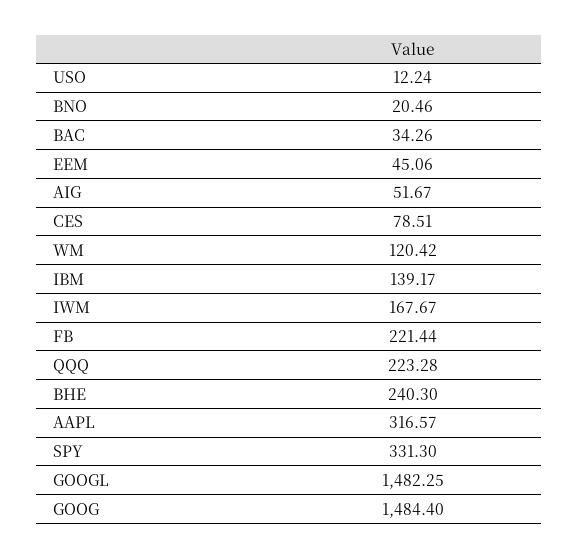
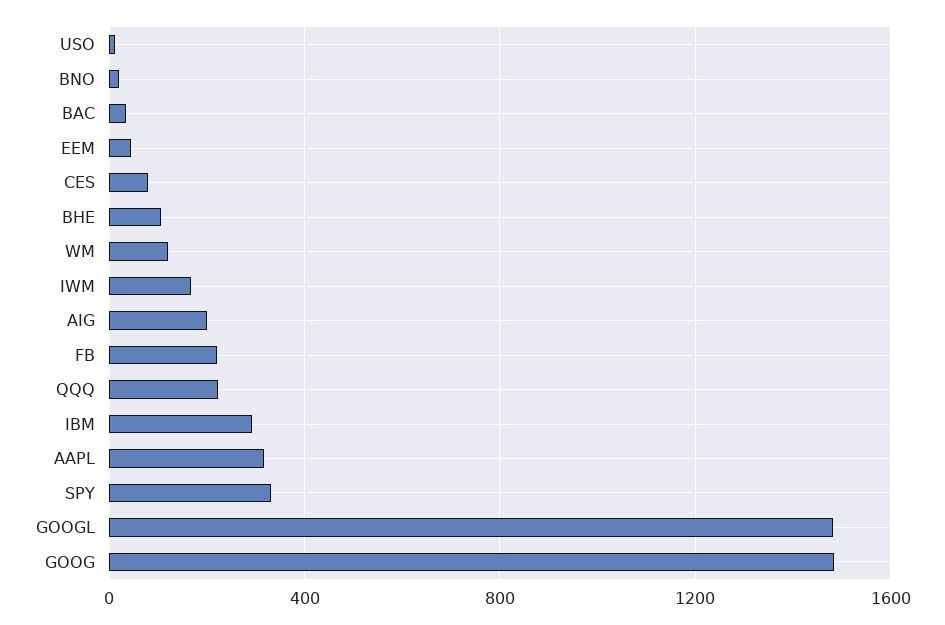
AIG: 51.67 -> 200
IBM: 139.17 -> 300
BHE: 240.3 -> 100

